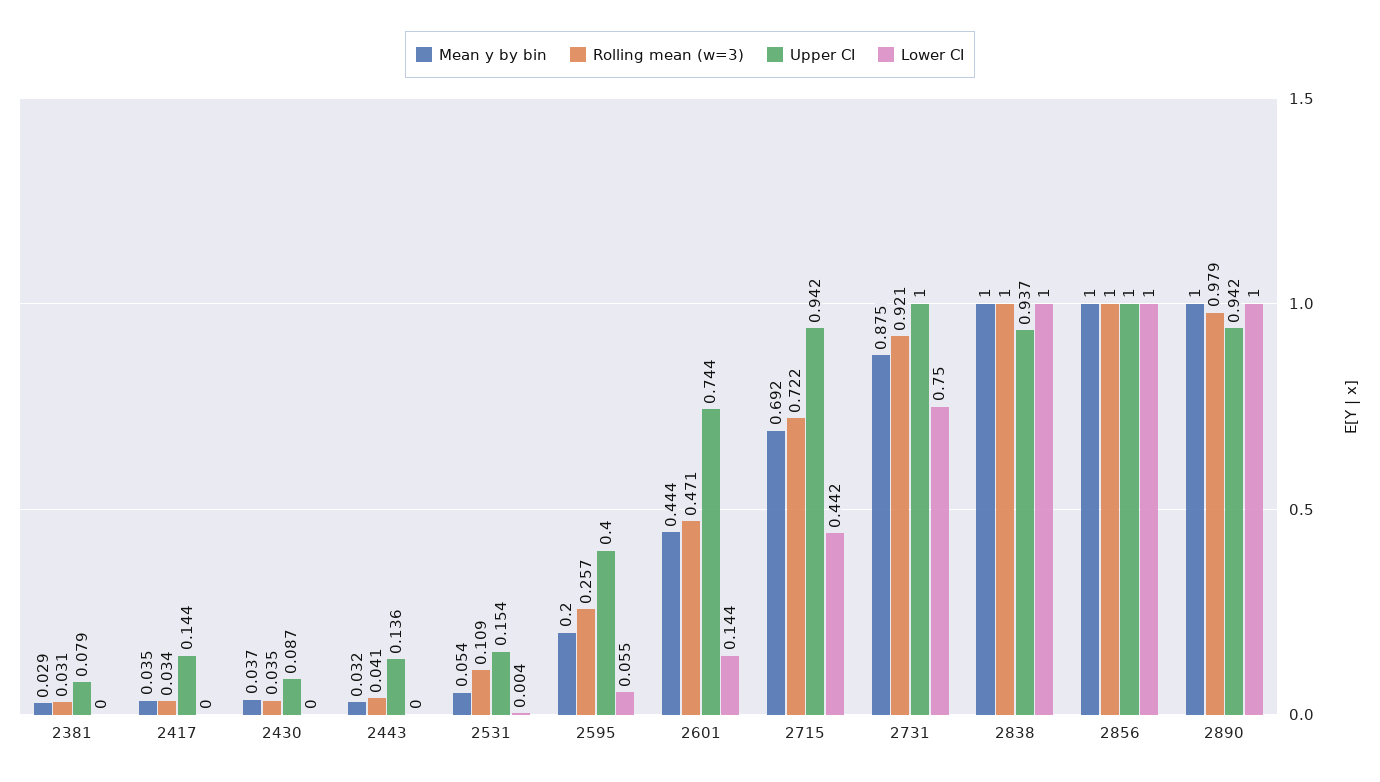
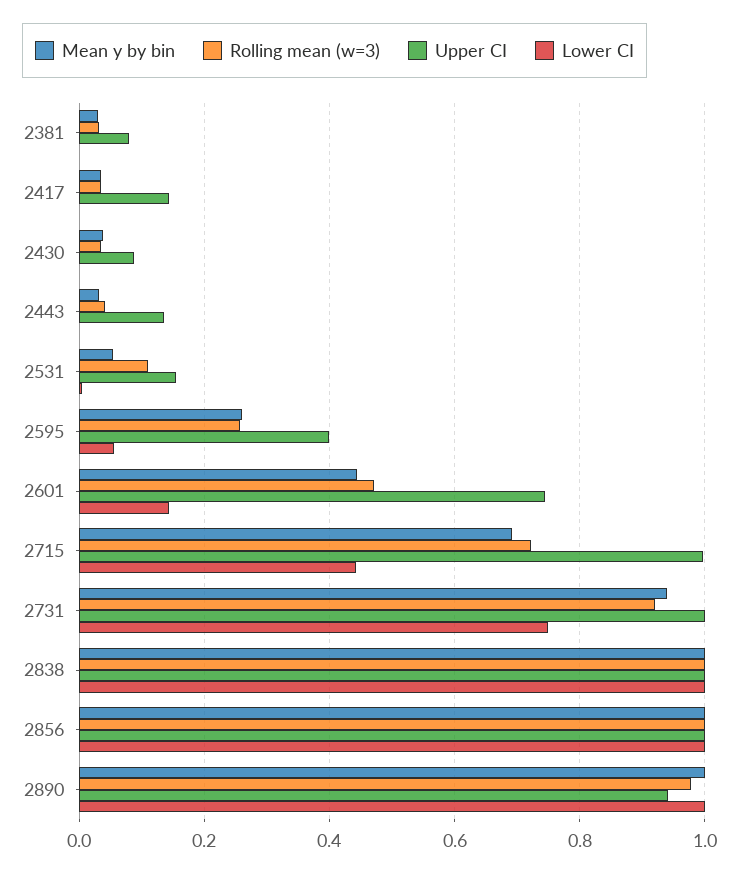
Mean y by bin, 2595: 0.2 -> 0.26
Upper CI, 2715: 0.942 -> 1
Mean y by bin, 2731: 0.875 -> 0.94
Upper CI, 2838: 0.937 -> 1

